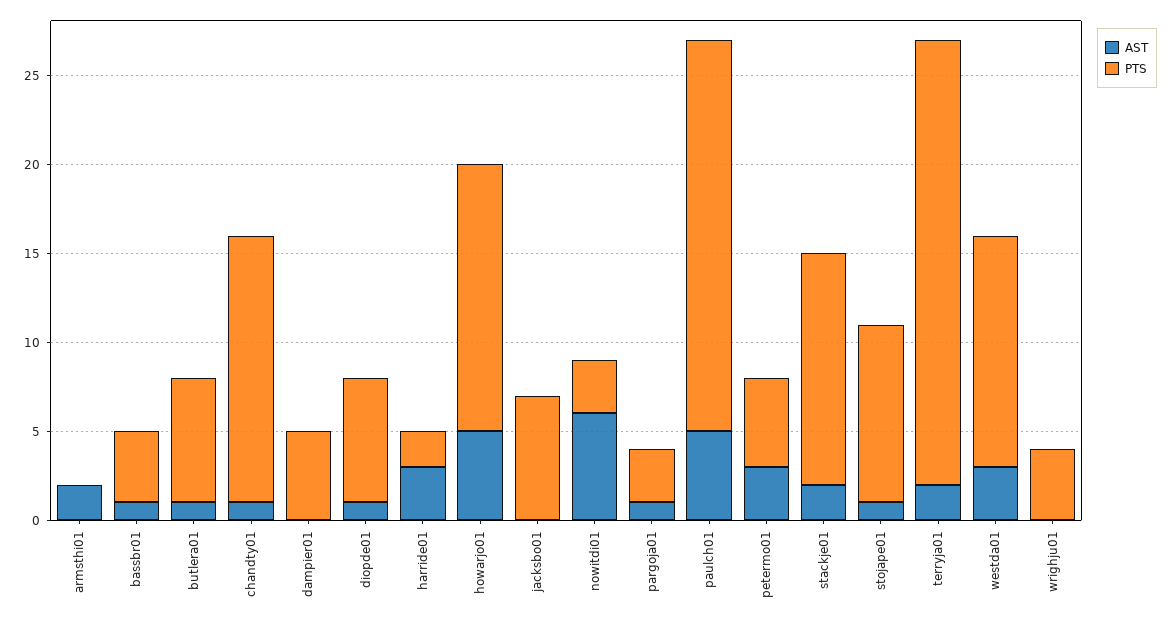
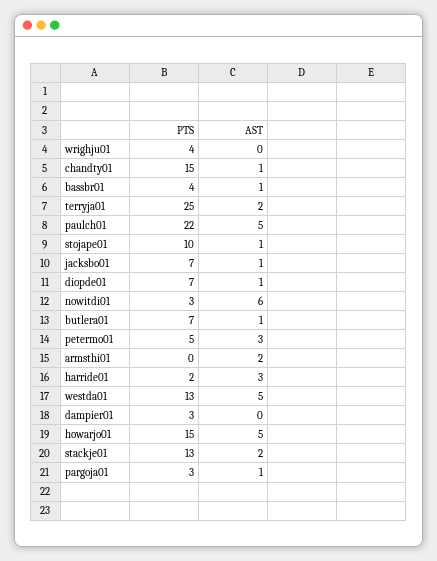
PTS, dampier01: 5 -> 3
AST, jacksbo01: 0 -> 1
AST, westda01: 3 -> 5

